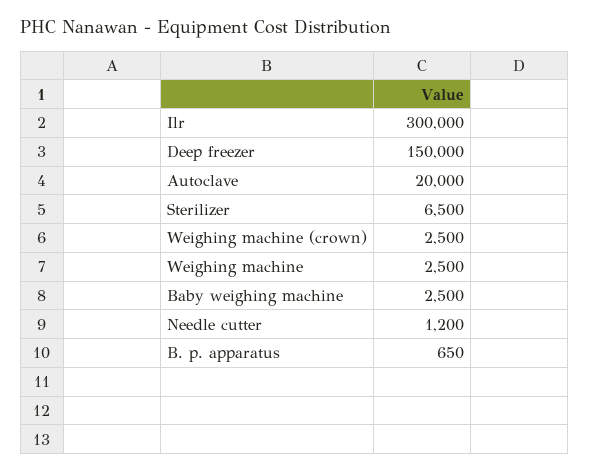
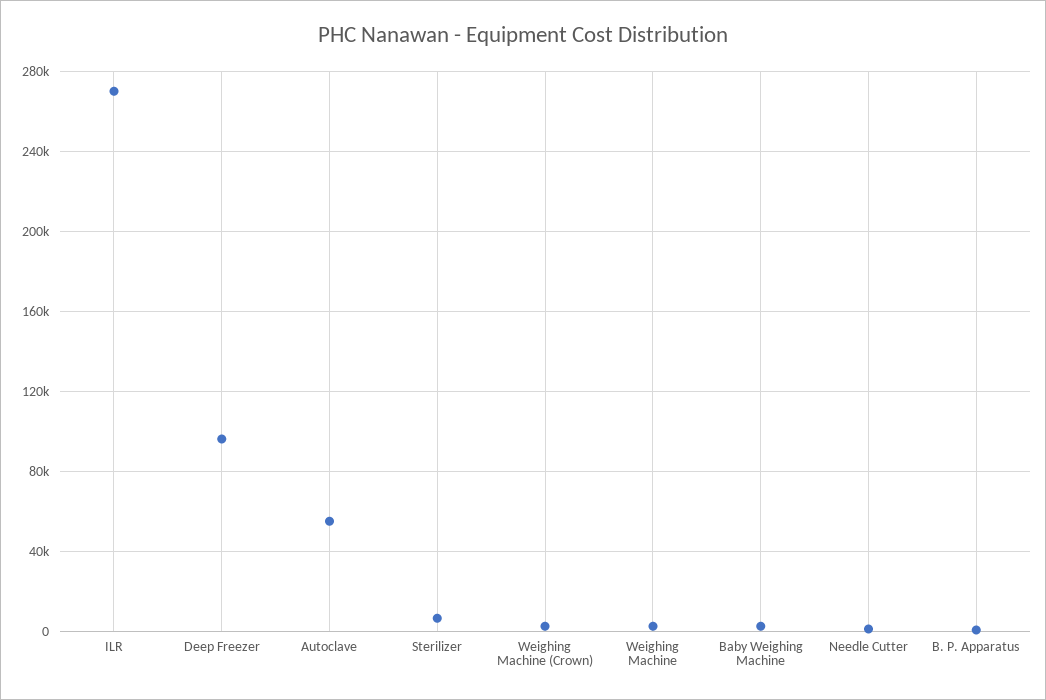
Ilr: 300000 -> 270000
Deep freezer: 150000 -> 95000
Autoclave: 20000 -> 55000

